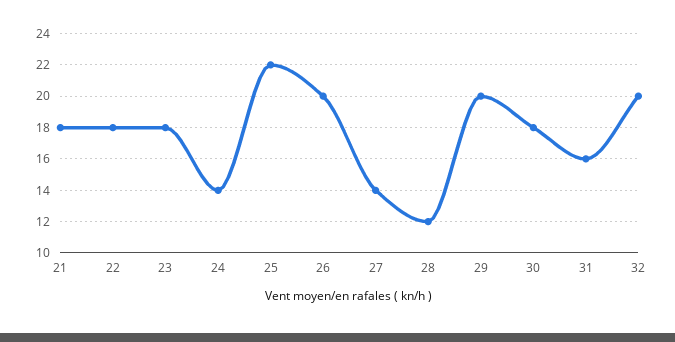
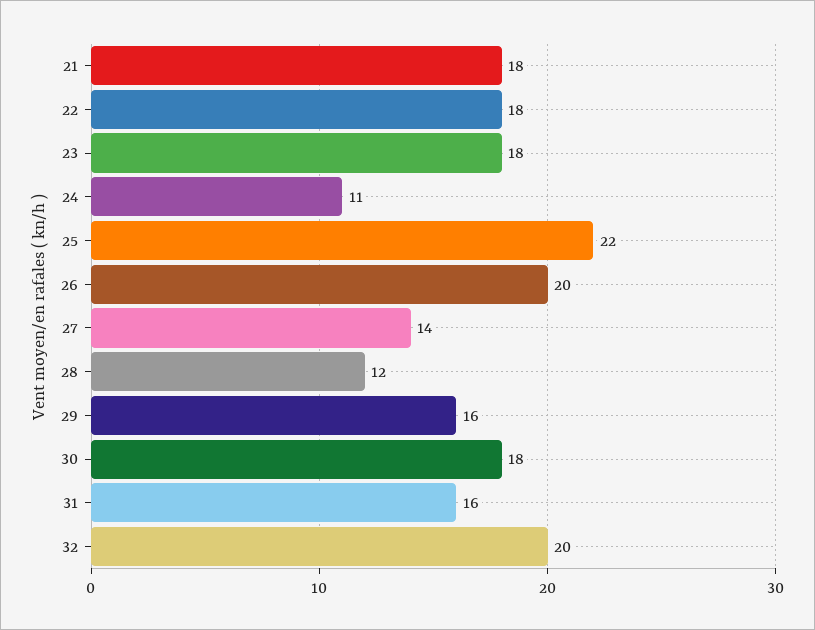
24: 14 -> 11
29: 20 -> 16

